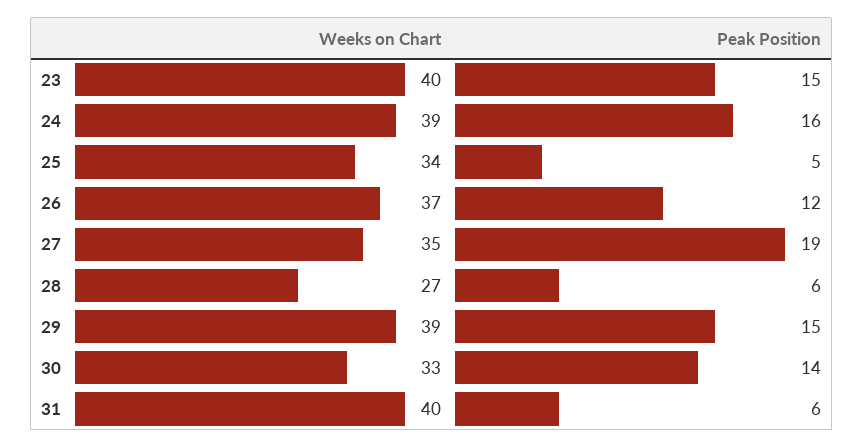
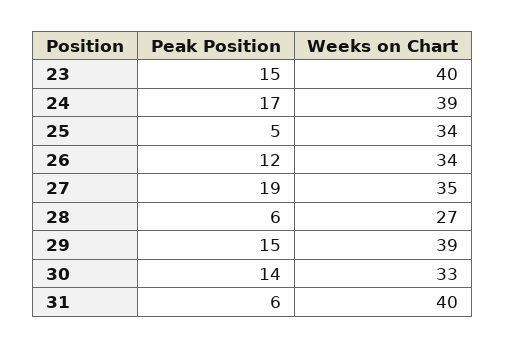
Peak Position, 24: 16 -> 17
Weeks on Chart, 26: 37 -> 34

